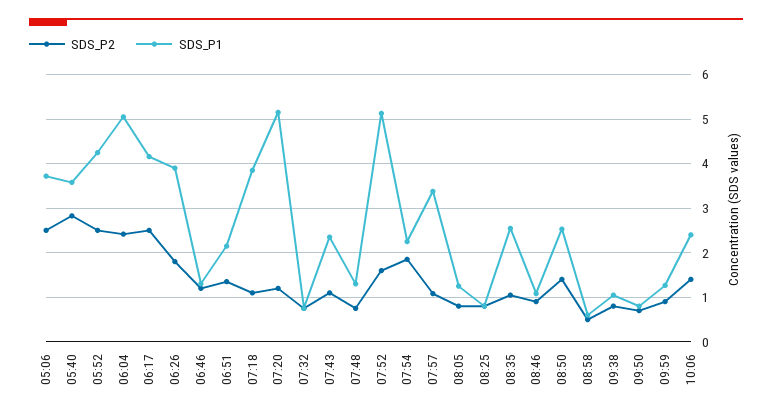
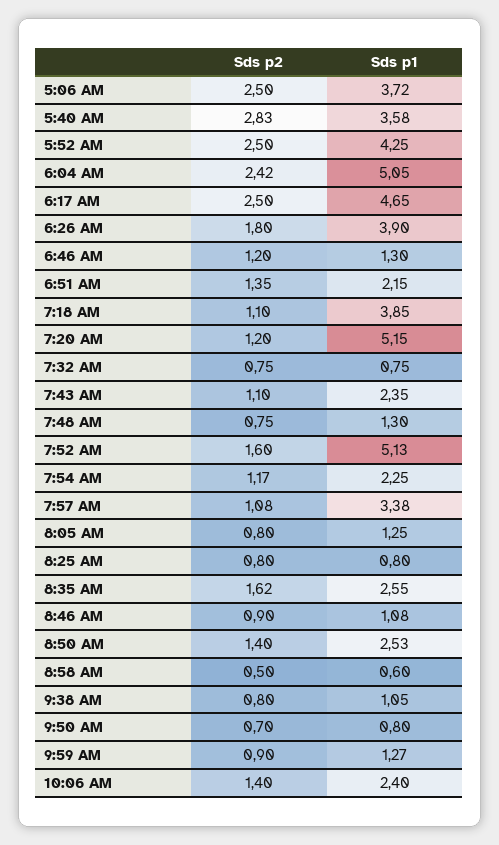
SDS_P1, 06:17: 4.2 -> 4.65
SDS_P2, 07:54: 1.8 -> 1.17
SDS_P2, 08:35: 1 -> 1.62

